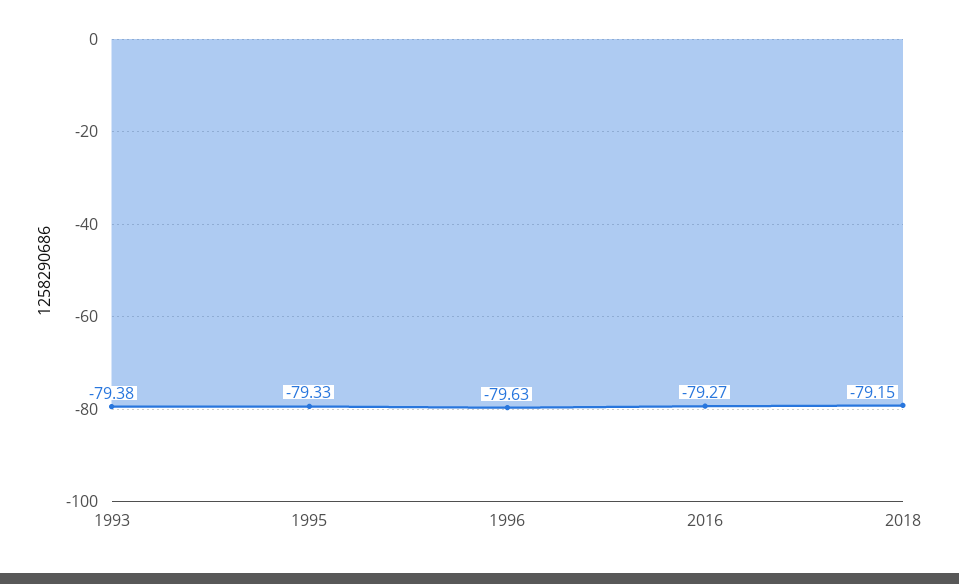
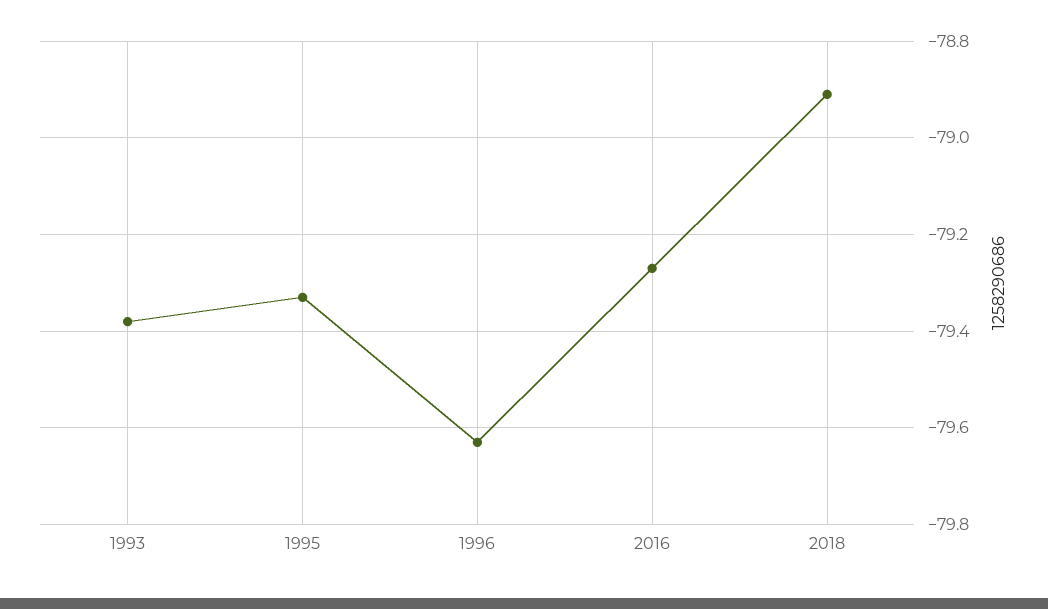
2018: -79.15 -> -78.9

